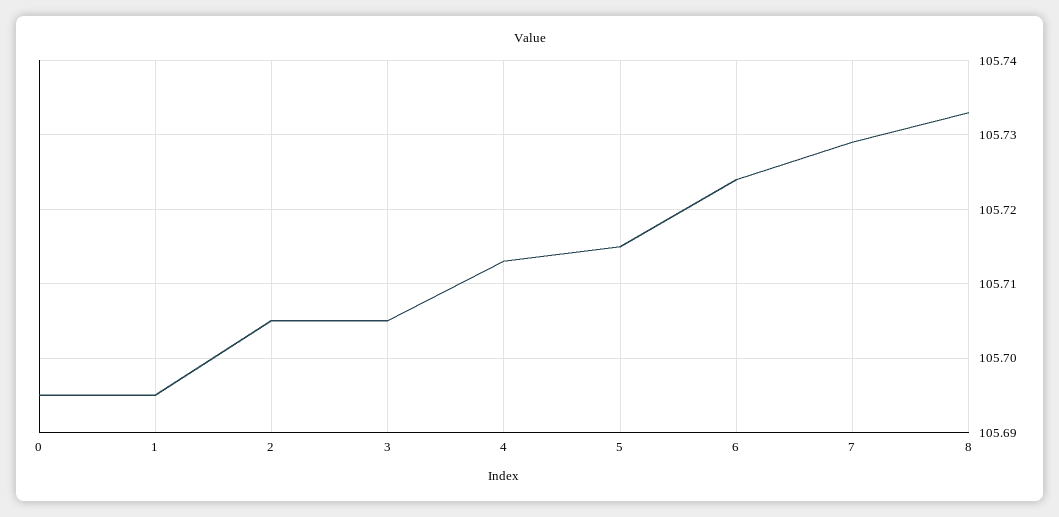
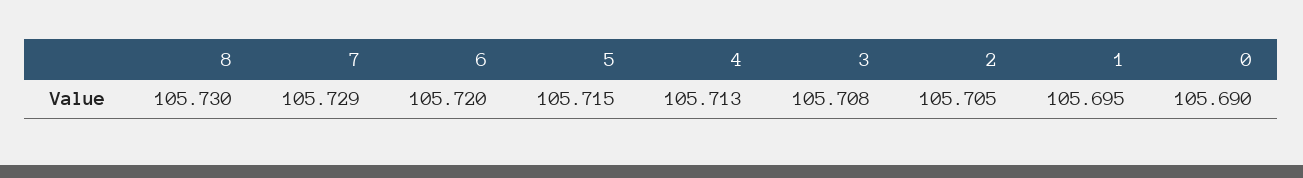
0: 105.695 -> 105.69
3: 105.705 -> 105.708
6: 105.724 -> 105.72
8: 105.733 -> 105.73

